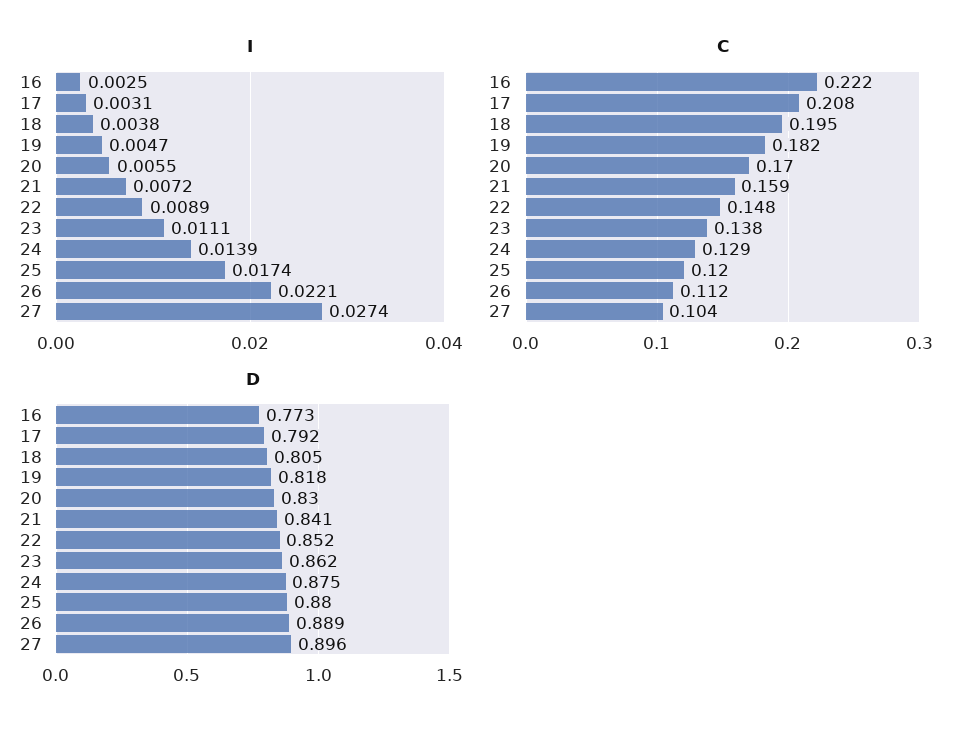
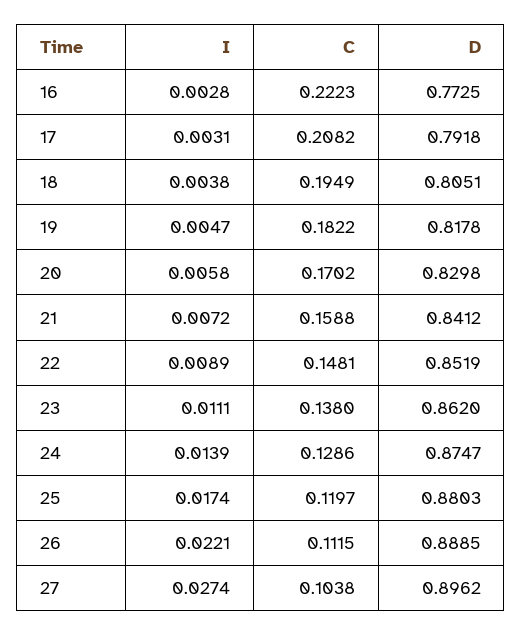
I, 16: 0.0025 -> 0.0028
I, 20: 0.0055 -> 0.0058

